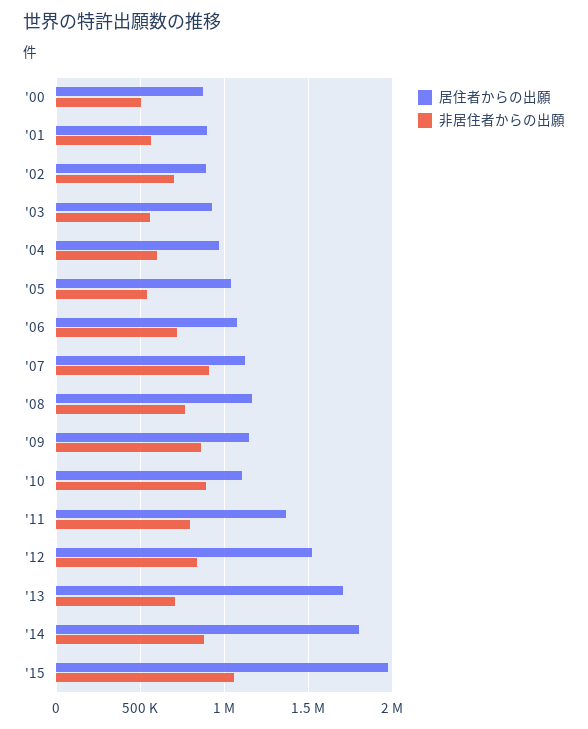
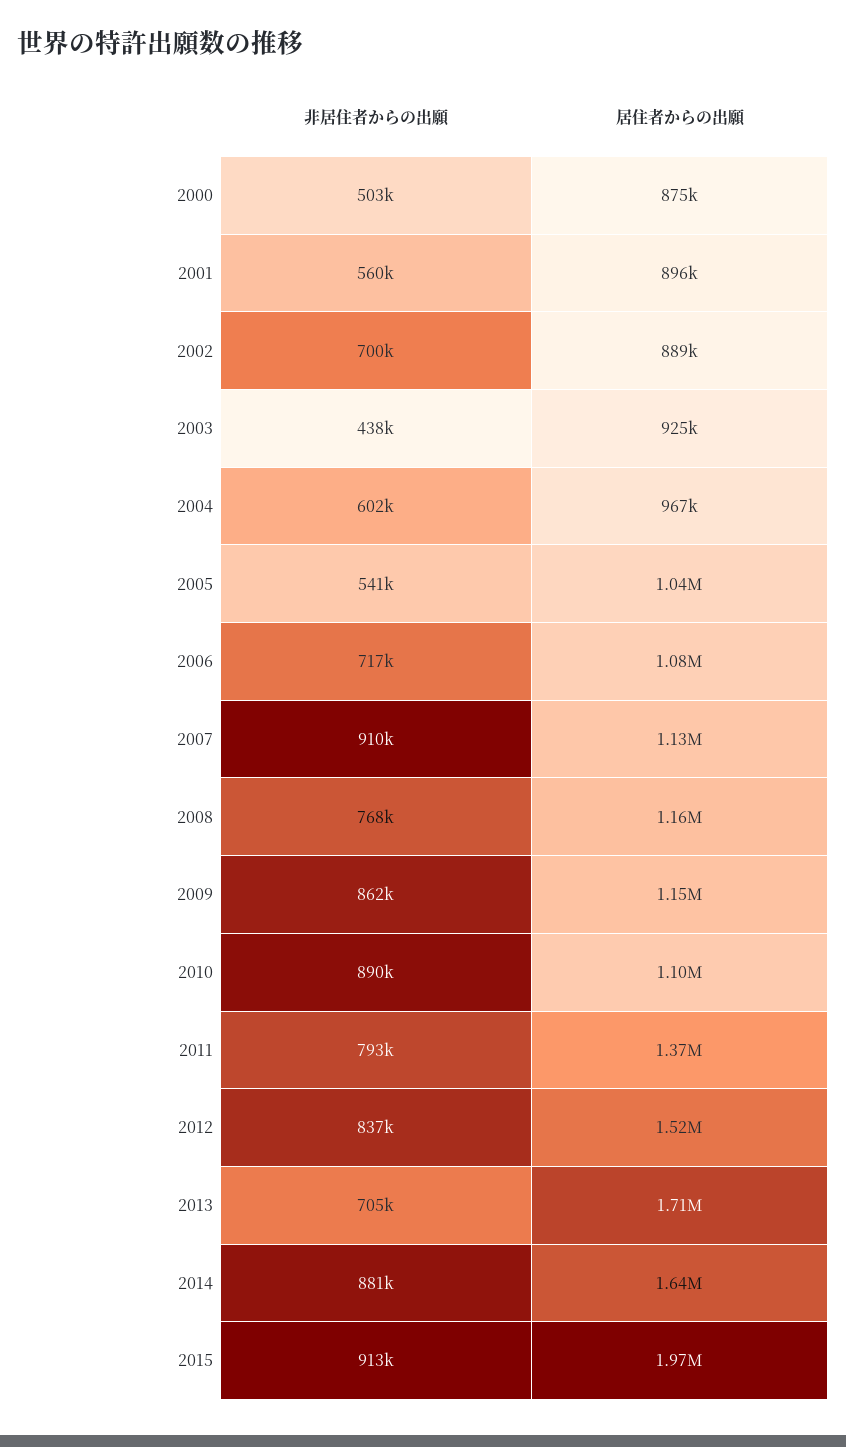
非居住者からの出願, '03: 550000 -> 438000
居住者からの出願, '14: 1800000 -> 1640000
非居住者からの出願, '15: 1050000 -> 913000

